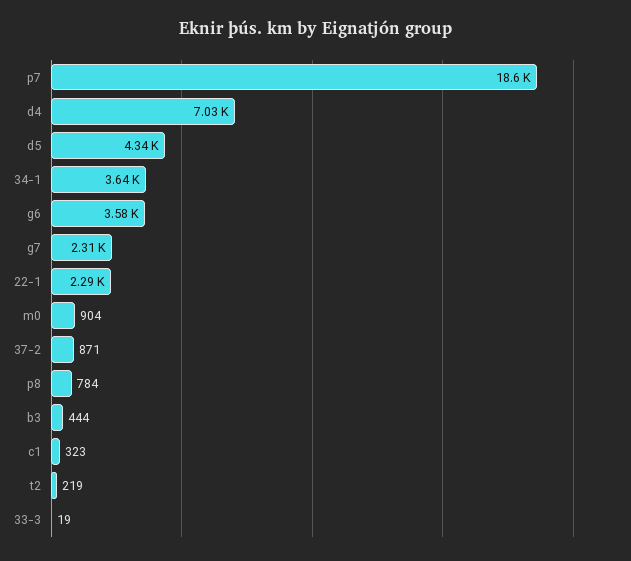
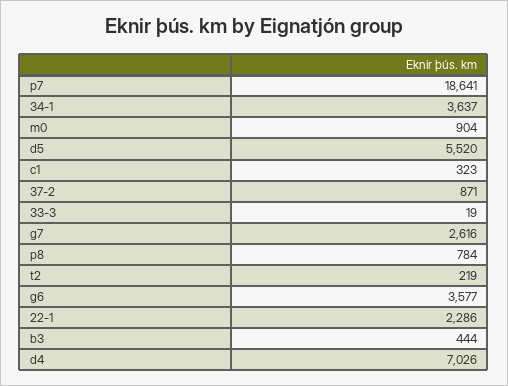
d5: 4340 -> 5520
g7: 2310 -> 2616

